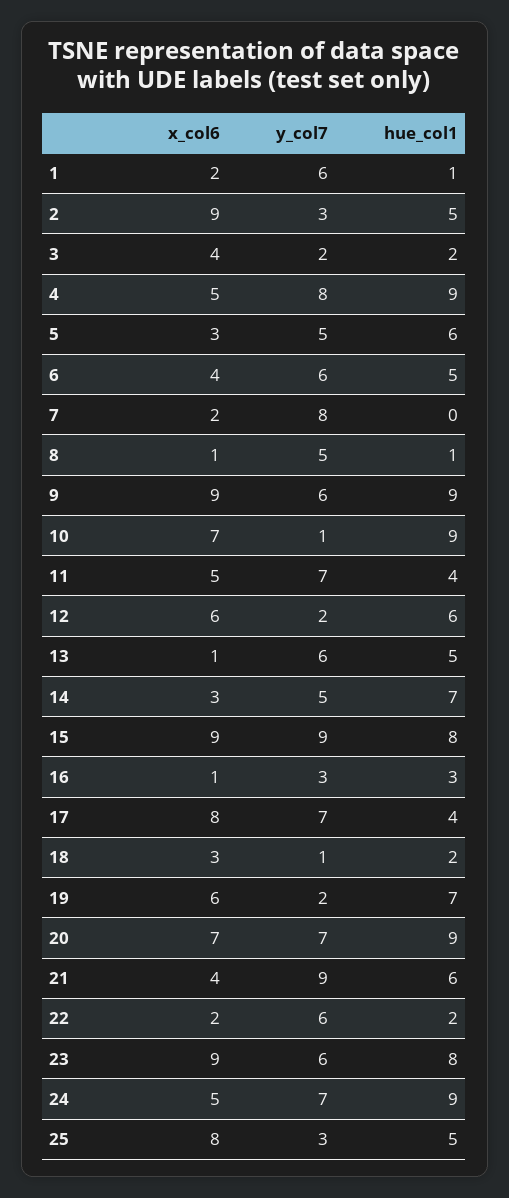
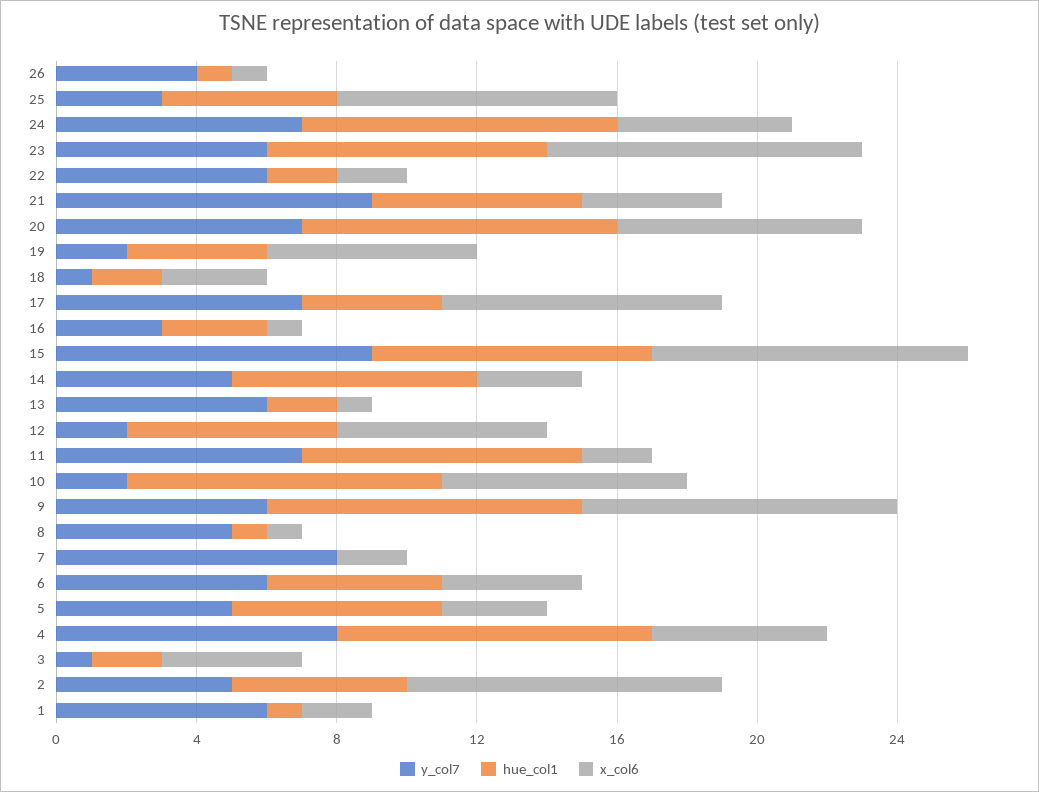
y_col7, 2: 3 -> 5
y_col7, 3: 2 -> 1
y_col7, 10: 1 -> 2
x_col6, 11: 5 -> 2
hue_col1, 11: 4 -> 8
hue_col1, 13: 5 -> 2
hue_col1, 19: 7 -> 4
y_col7, 26: none -> 4
hue_col1, 26: none -> 1
x_col6, 26: none -> 1

